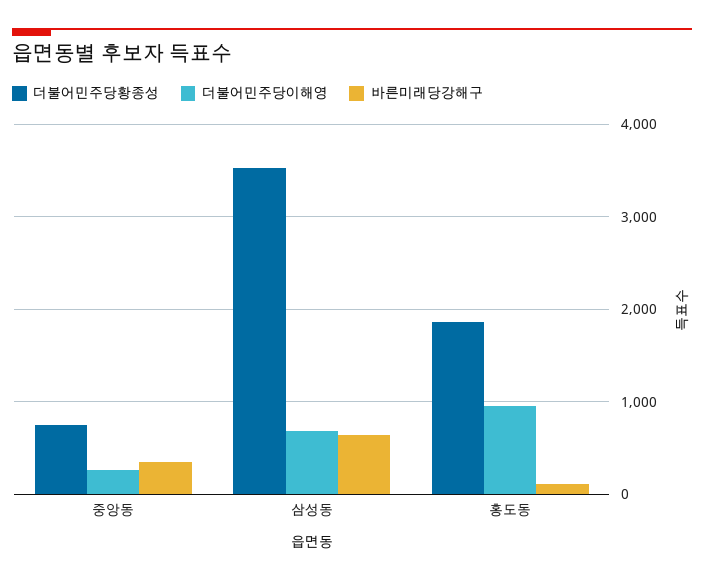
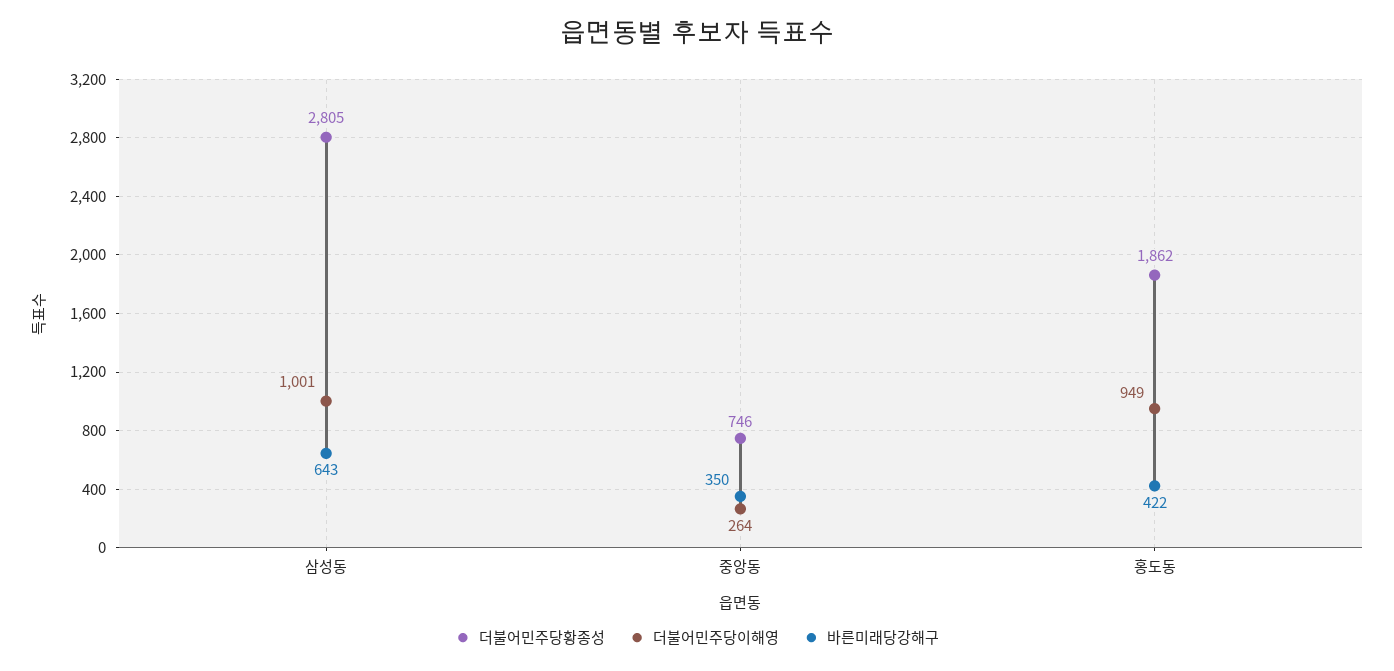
더불어민주당황종성, 삼성동: 3500 -> 2805
더불어민주당이해영, 삼성동: 700 -> 1001
바른미래당강해구, 홍도동: 100 -> 422

